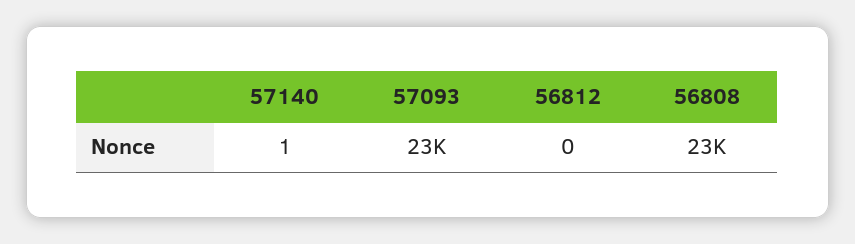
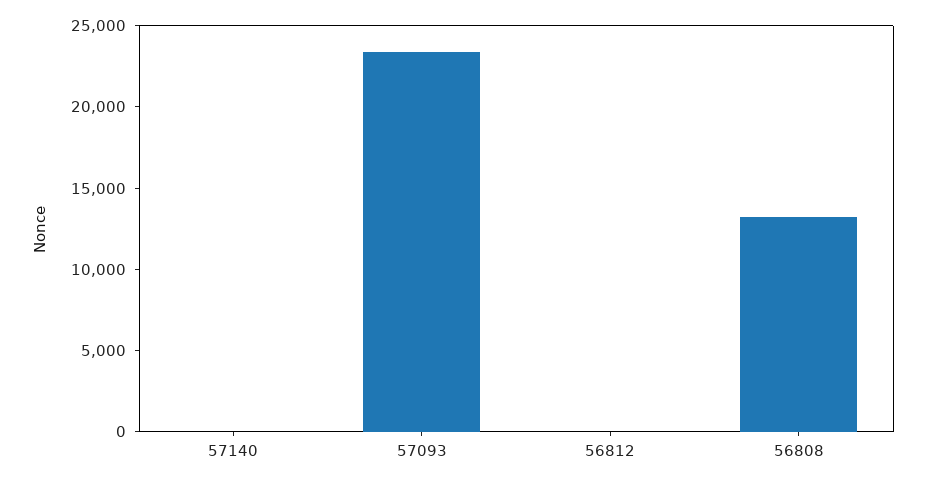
56808: 23000 -> 13000

